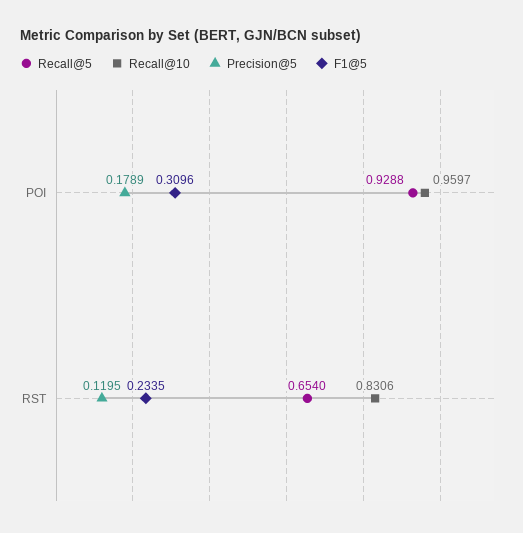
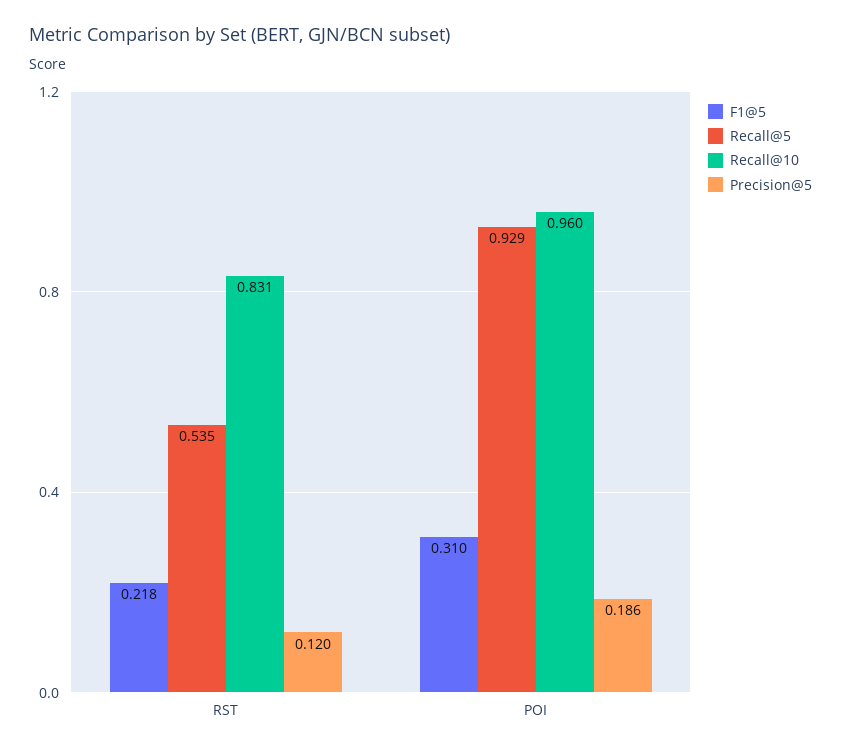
Precision@5, POI: 0.1789 -> 0.186
Recall@5, RST: 0.654 -> 0.535
F1@5, RST: 0.2335 -> 0.218

